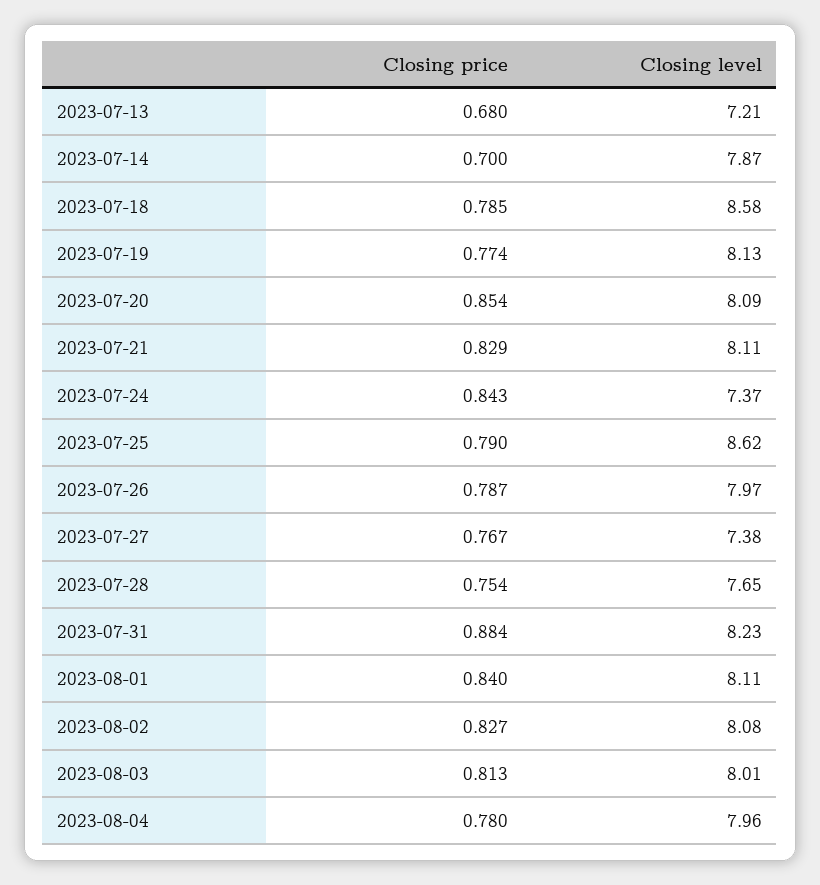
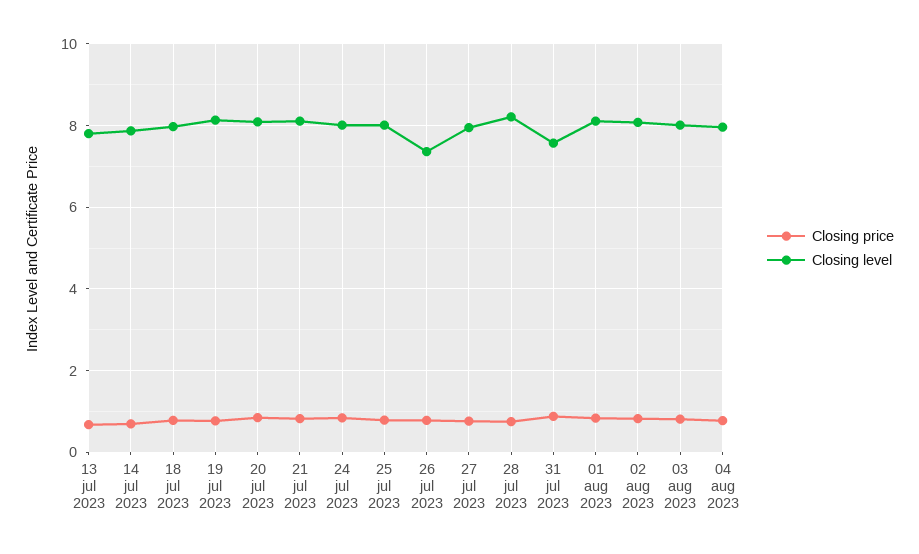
Closing level, 2023-07-13: 7.21 -> 7.8
Closing level, 2023-07-18: 8.58 -> 8
Closing level, 2023-07-24: 7.37 -> 8
Closing level, 2023-07-25: 8.62 -> 8
Closing level, 2023-07-26: 7.97 -> 7.4
Closing level, 2023-07-27: 7.38 -> 8
Closing level, 2023-07-28: 7.65 -> 8.2
Closing level, 2023-07-31: 8.23 -> 7.6

